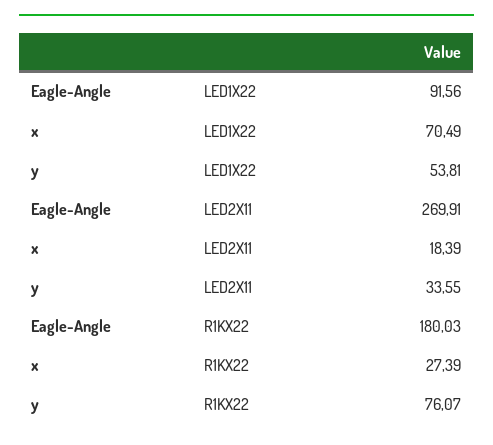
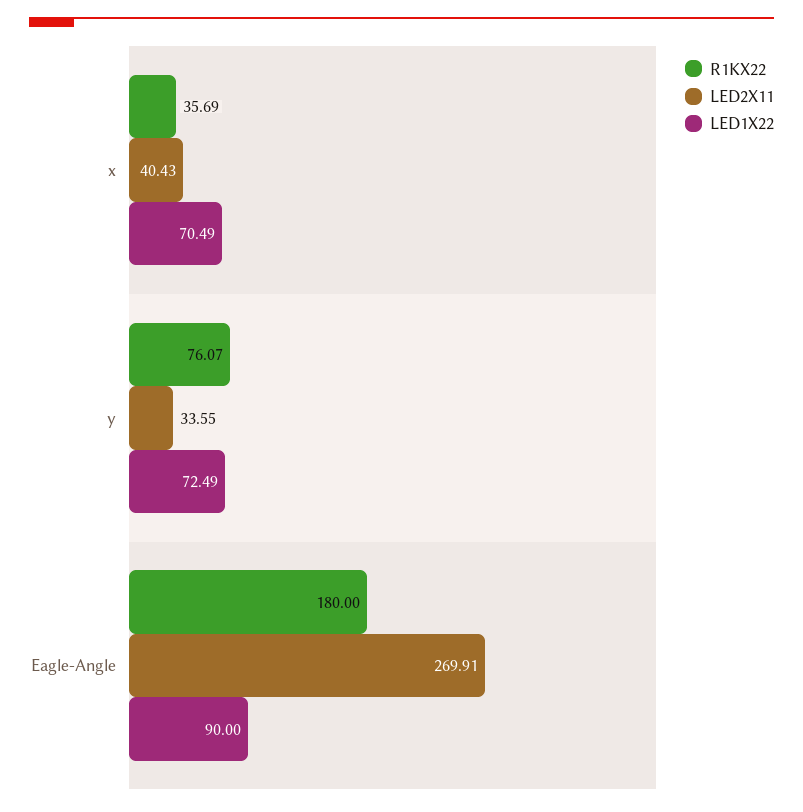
LED1X22, Eagle-Angle: 91.56 -> 90
LED1X22, y: 53.81 -> 72.49
LED2X11, x: 18.39 -> 40.43
R1KX22, Eagle-Angle: 180.03 -> 180
R1KX22, x: 27.39 -> 35.69

